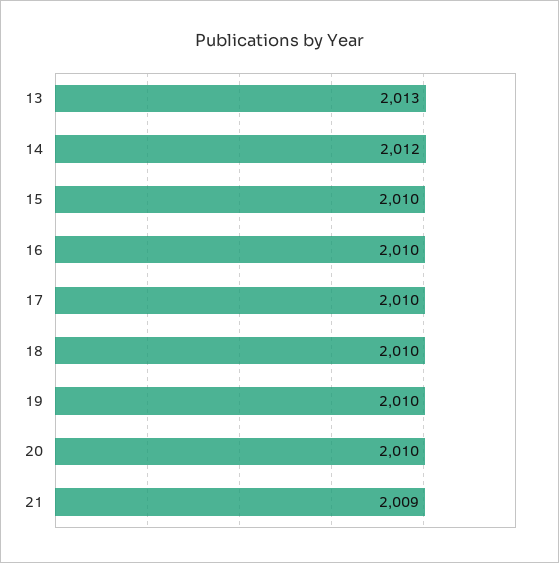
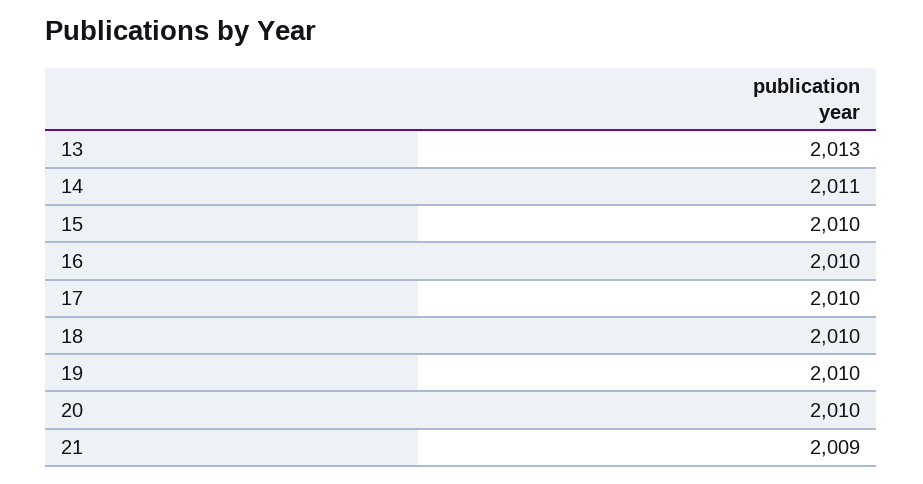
14: 2012 -> 2011

